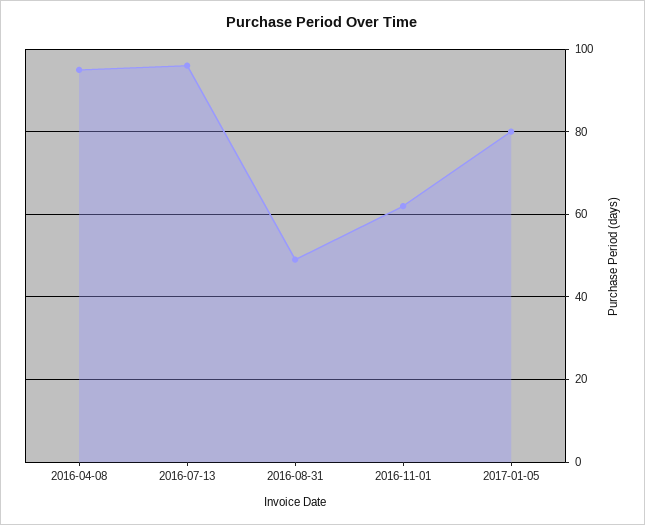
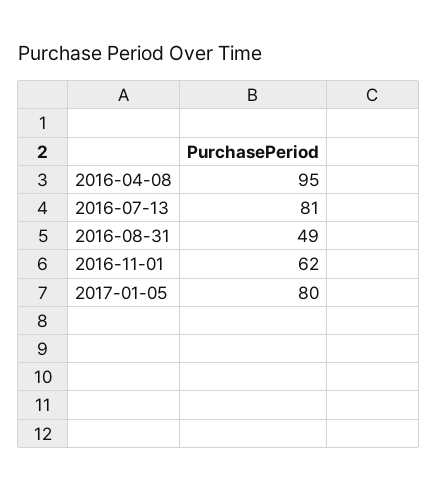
2016-07-13: 95 -> 81

